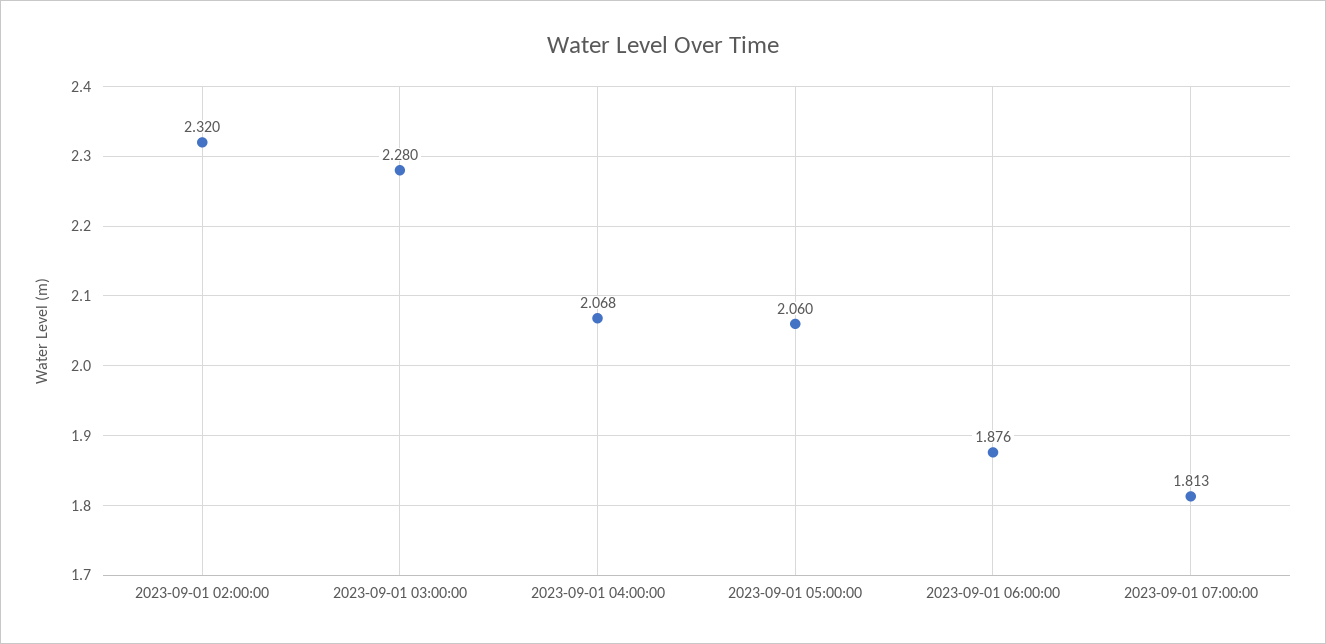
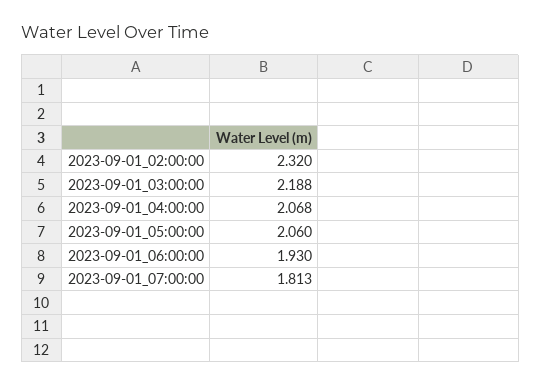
2023-09-01 03:00:00: 2.28 -> 2.188
2023-09-01 06:00:00: 1.876 -> 1.93

